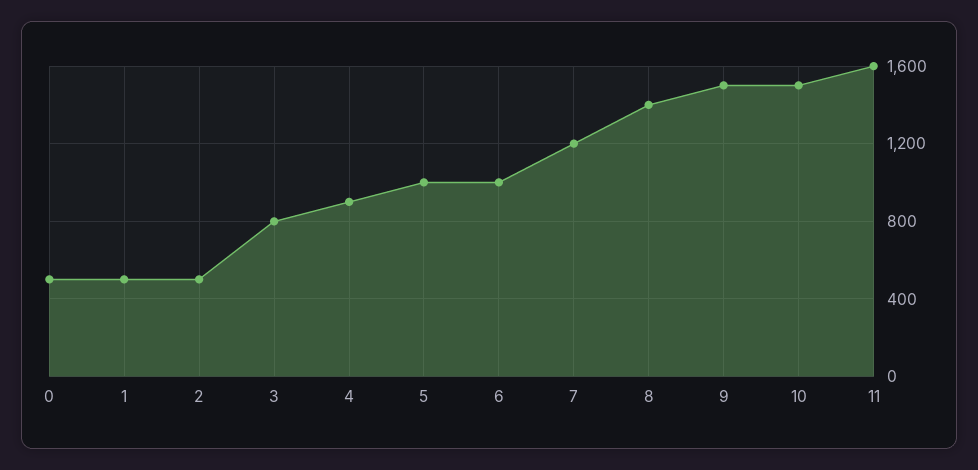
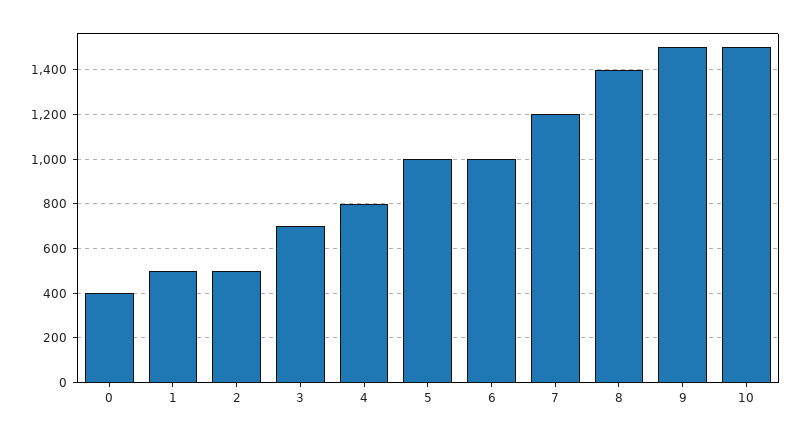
0: 500 -> 400
3: 800 -> 700
4: 900 -> 800
11: 1600 -> none

